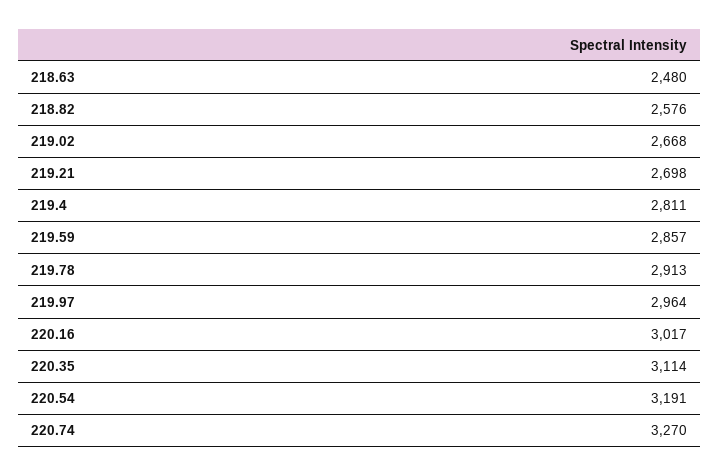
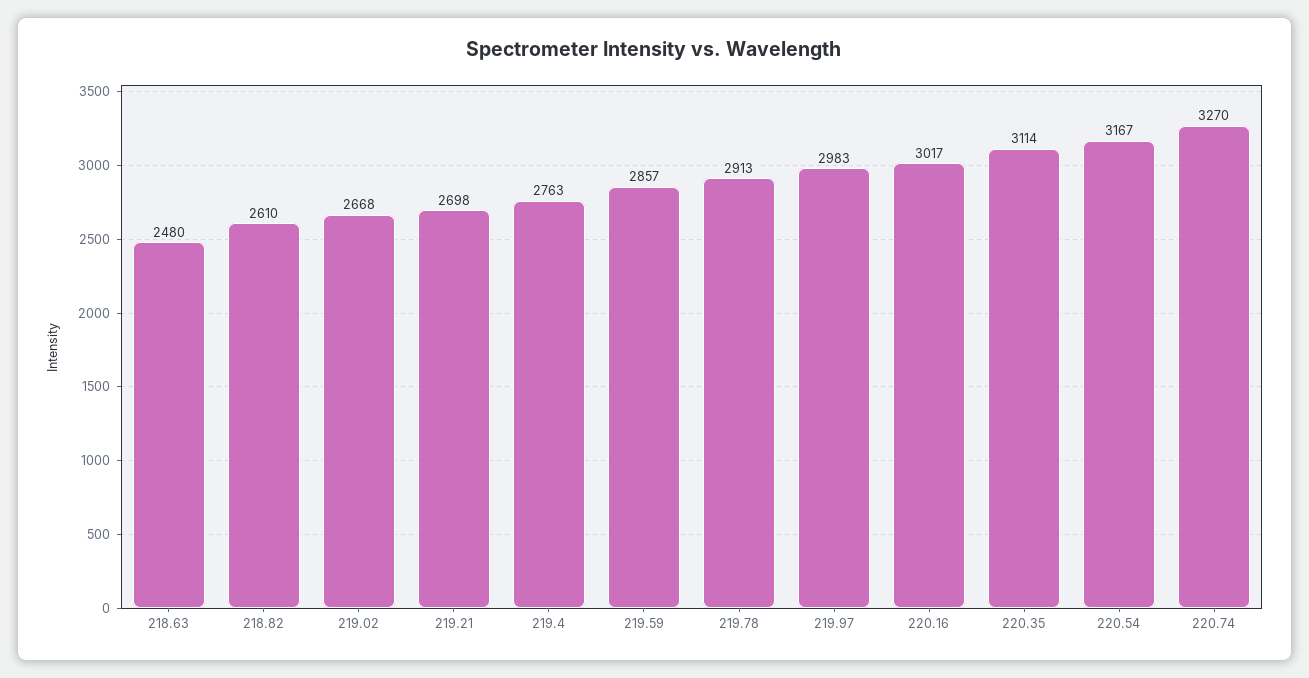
218.82: 2576 -> 2610
219.4: 2811 -> 2763
219.97: 2964 -> 2983
220.54: 3191 -> 3167

